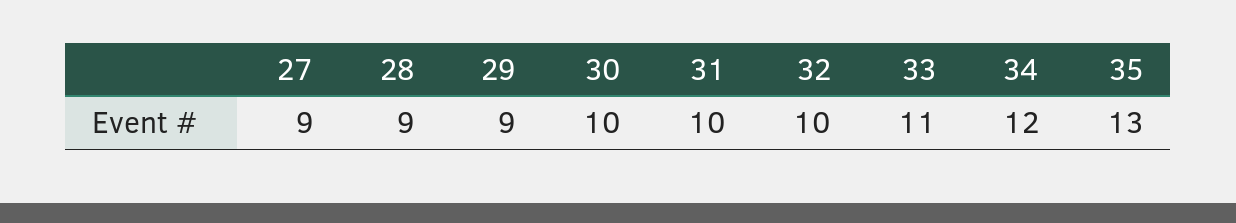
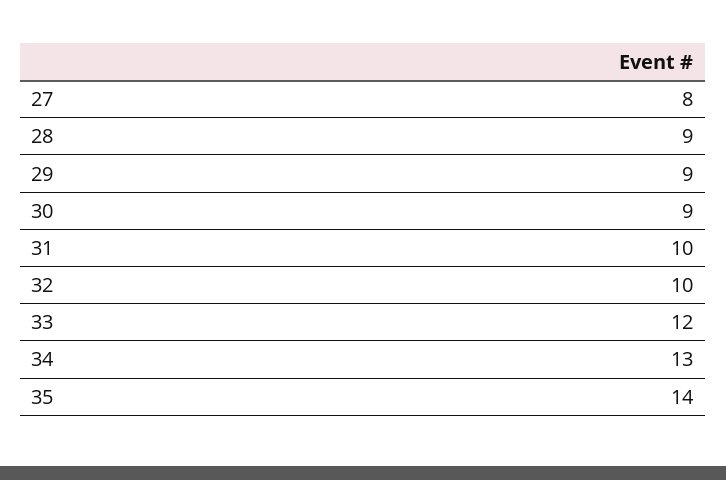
27: 9 -> 8
30: 10 -> 9
33: 11 -> 12
34: 12 -> 13
35: 13 -> 14

